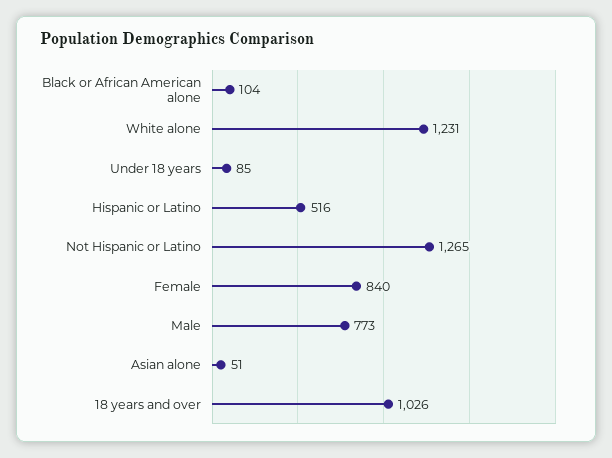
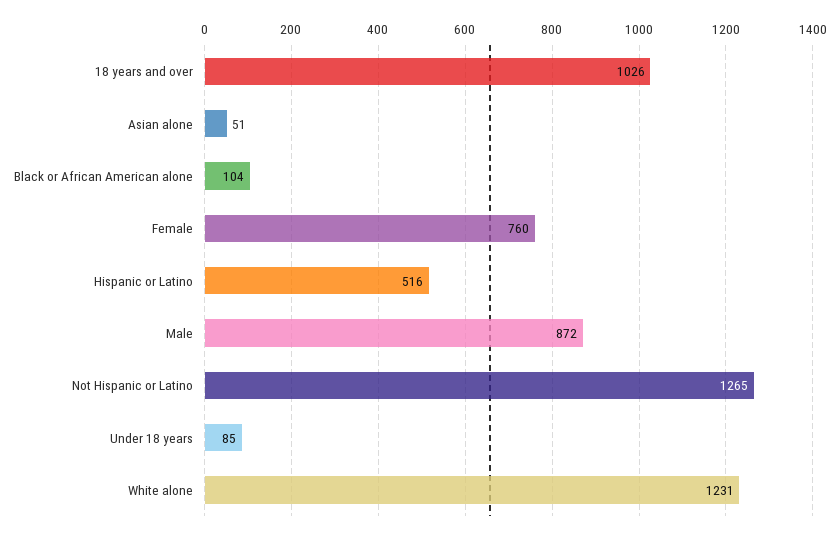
Female: 840 -> 760
Male: 773 -> 872

